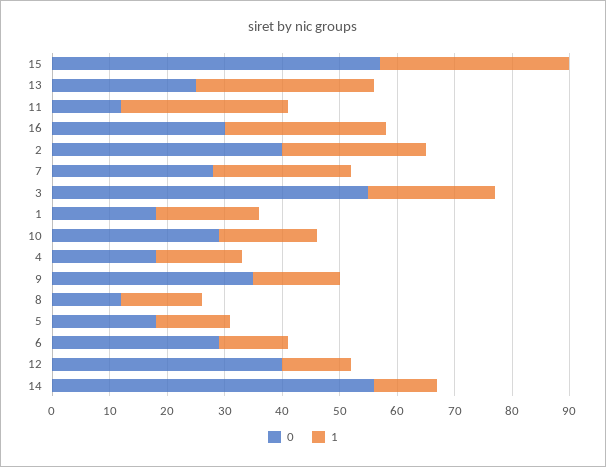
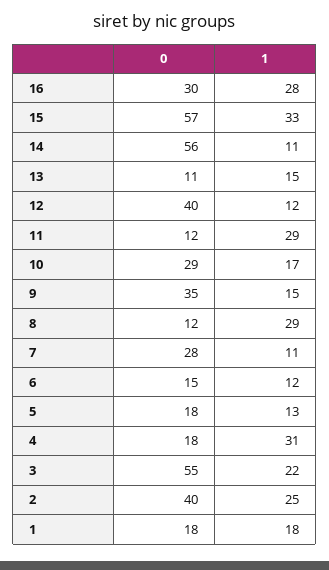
0, 13: 25 -> 11
1, 13: 30 -> 15
1, 7: 25 -> 11
1, 4: 15 -> 31
1, 8: 15 -> 29
0, 6: 30 -> 15

